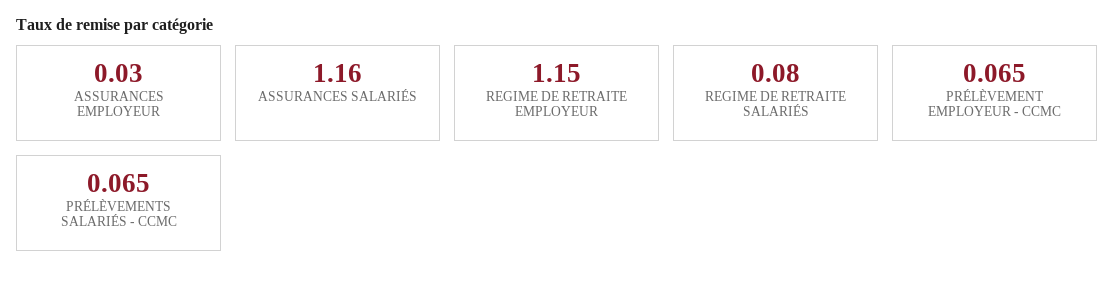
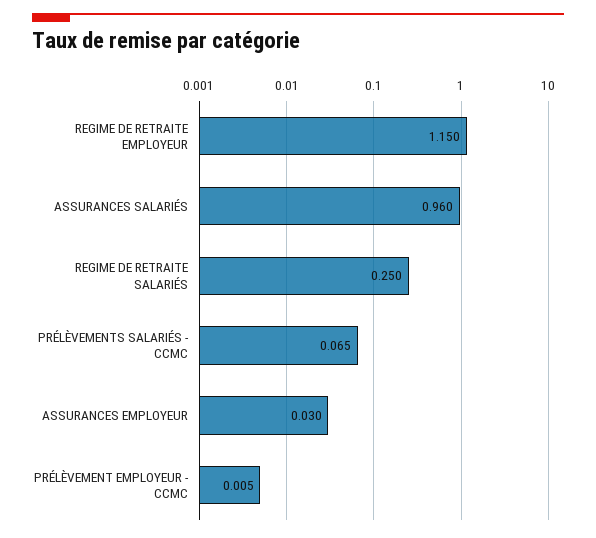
ASSURANCES SALARIÉS: 1.16 -> 0.96
REGIME DE RETRAITE SALARIÉS: 0.08 -> 0.25
PRÉLÈVEMENT EMPLOYEUR - CCMC: 0.065 -> 0.005

